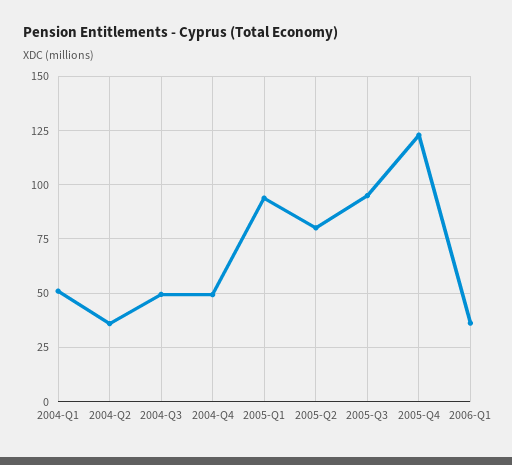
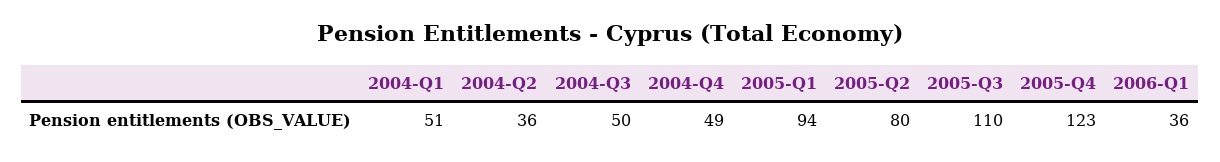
2005-Q3: 95 -> 110

